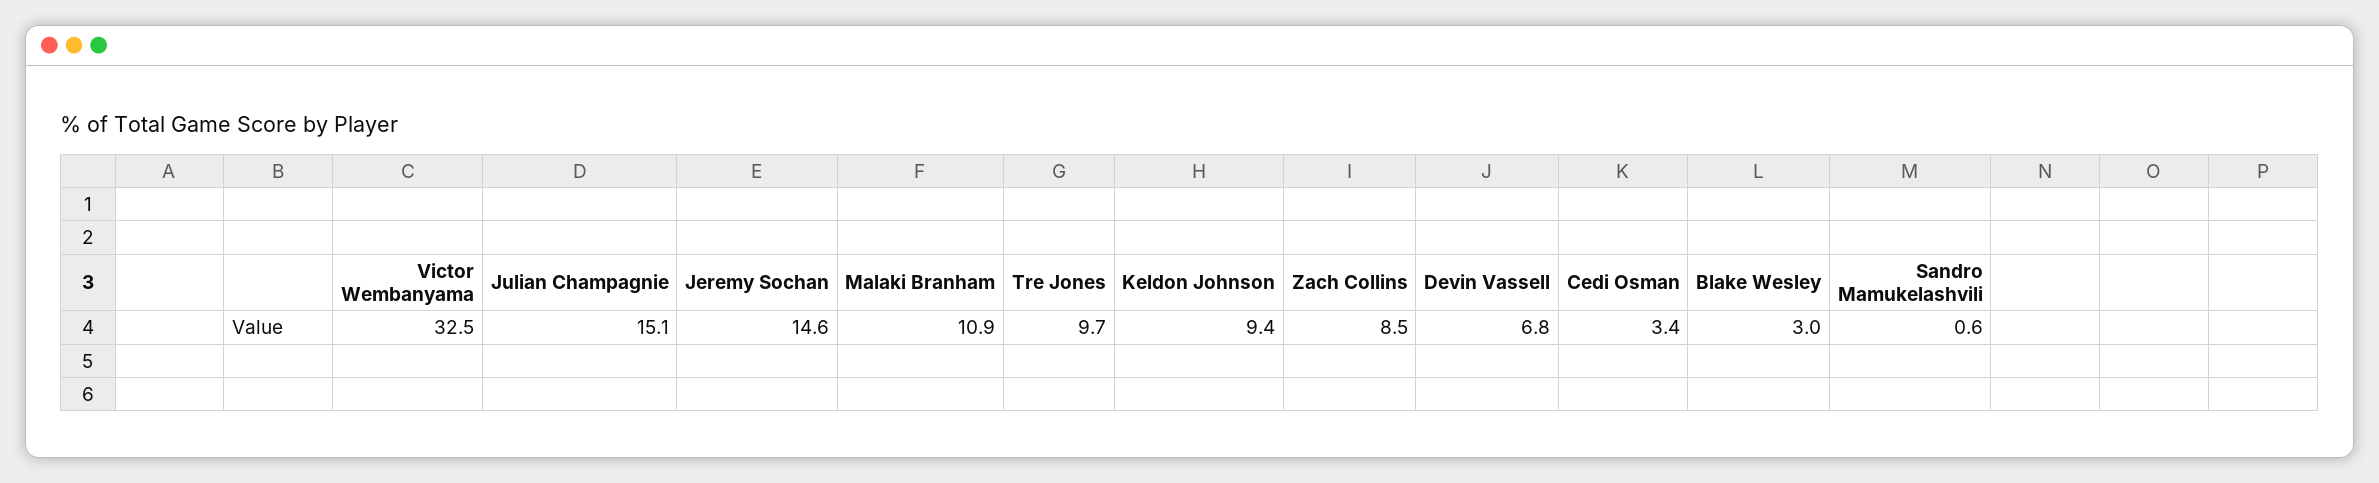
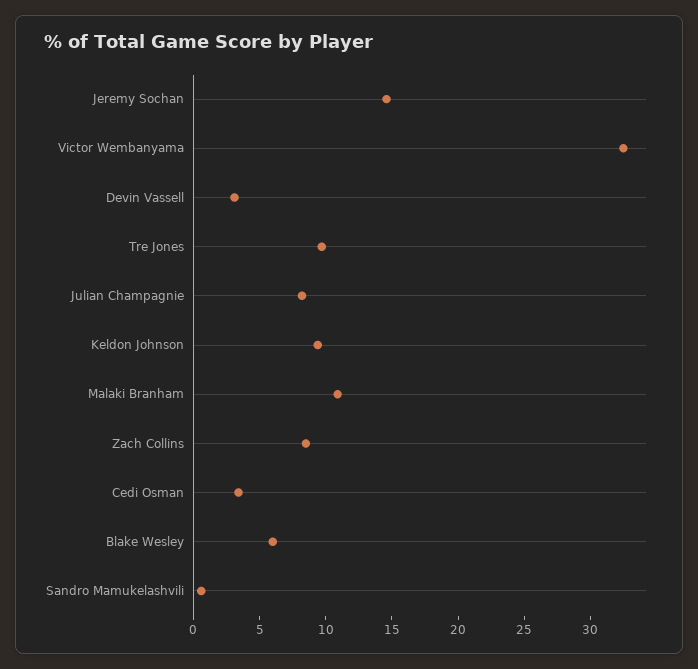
Julian Champagnie: 15.1 -> 8
Devin Vassell: 6.8 -> 3
Blake Wesley: 3 -> 6

